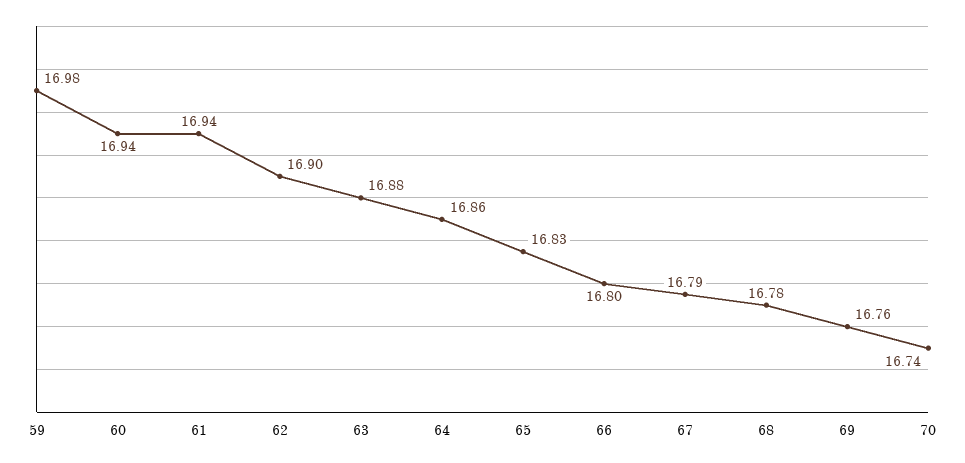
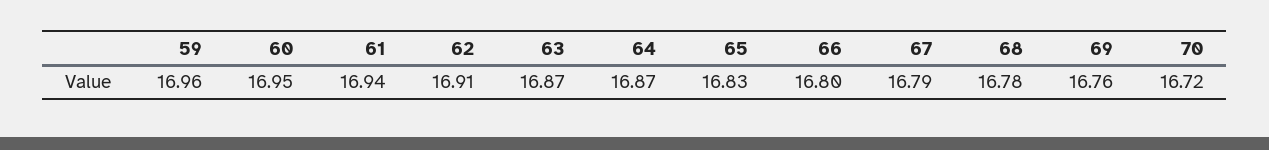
59: 16.98 -> 16.96
60: 16.94 -> 16.95
62: 16.9 -> 16.91
63: 16.88 -> 16.87
64: 16.86 -> 16.87
70: 16.74 -> 16.72

